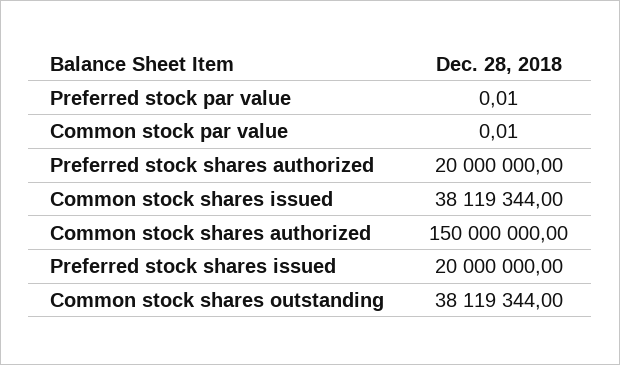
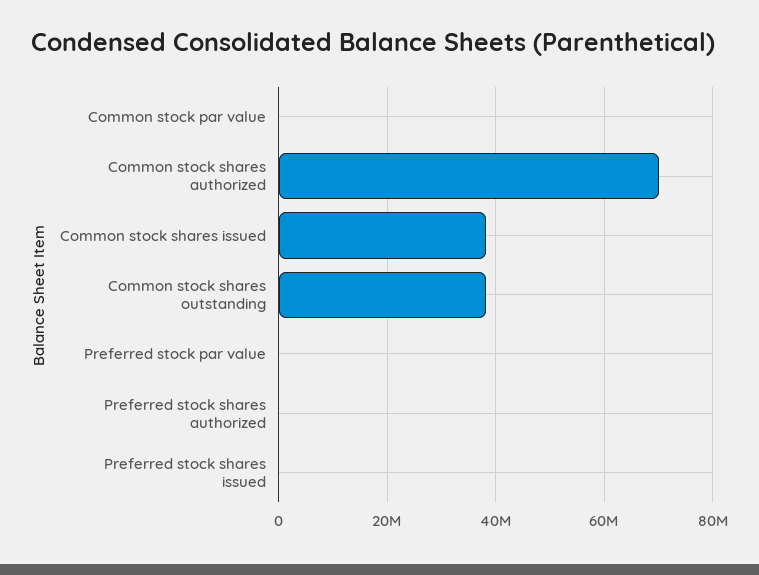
Preferred stock shares authorized: 20000000 -> 0
Common stock shares authorized: 150000000 -> 70000000
Preferred stock shares issued: 20000000 -> 0

